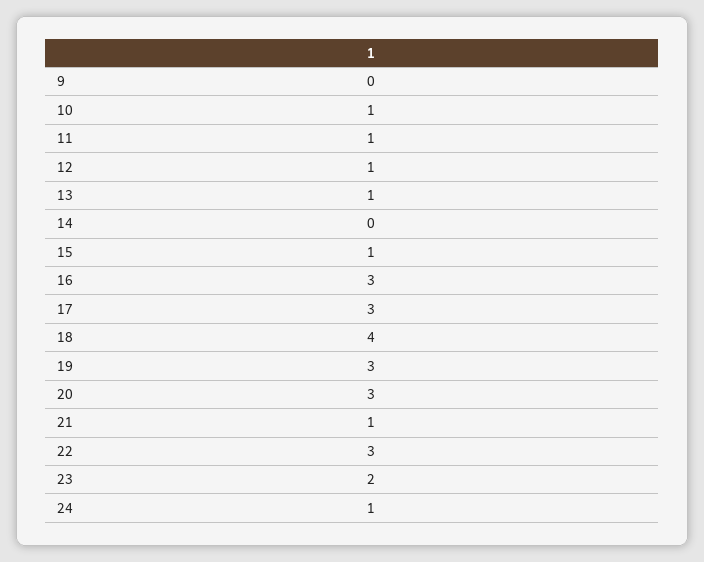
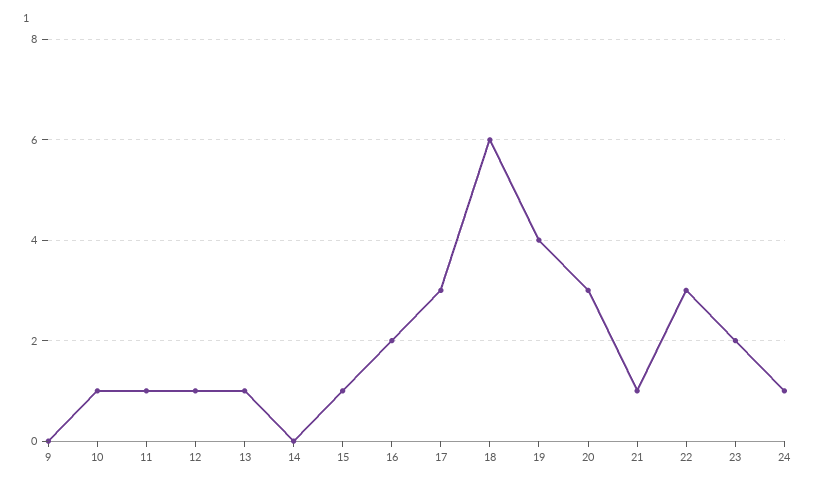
16: 3 -> 2
18: 4 -> 6
19: 3 -> 4

